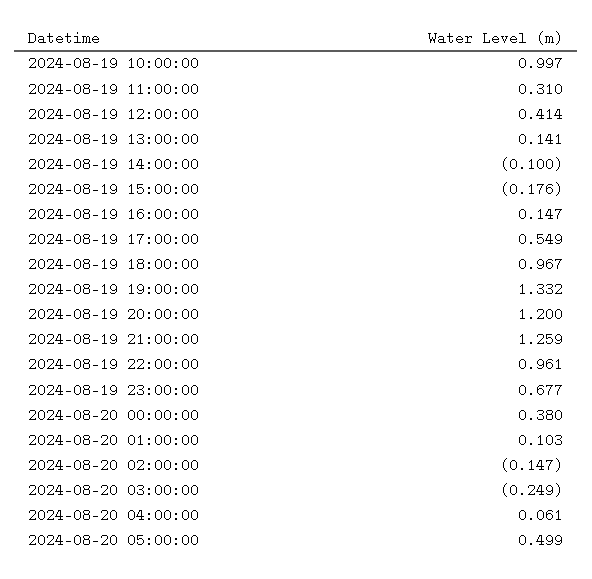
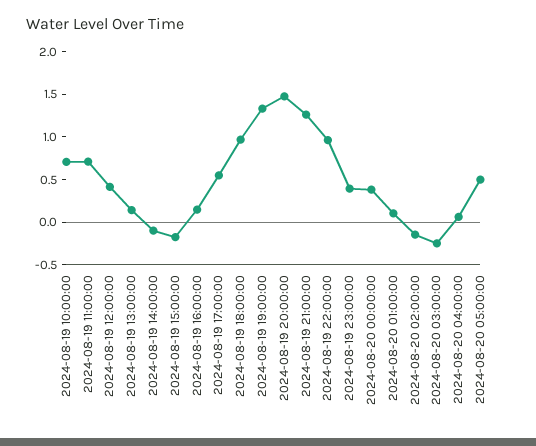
2024-08-19 10:00:00: 0.997 -> 0.7
2024-08-19 11:00:00: 0.31 -> 0.7
2024-08-19 20:00:00: 1.2 -> 1.5
2024-08-19 23:00:00: 0.677 -> 0.4

